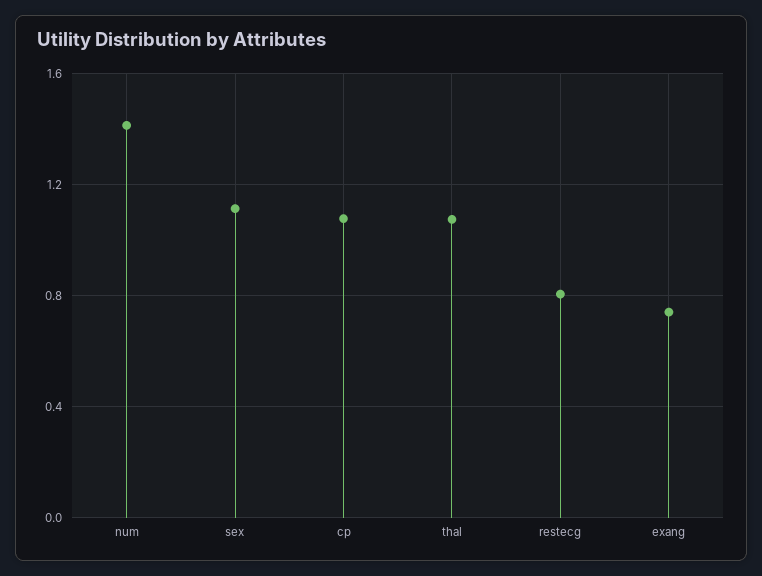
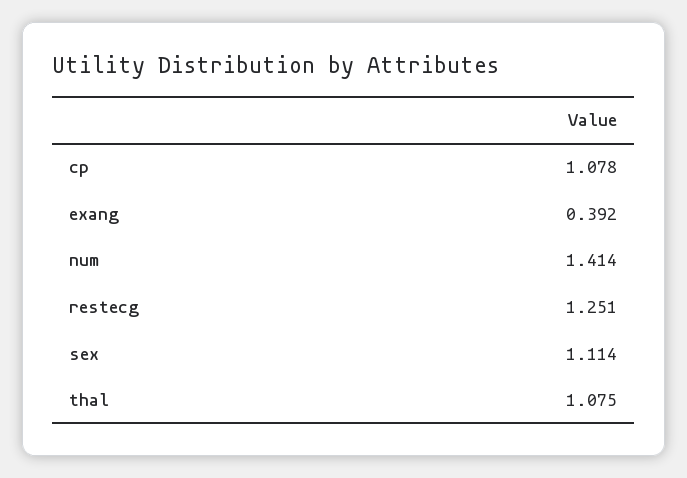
restecg: 0.8 -> 1.251
exang: 0.75 -> 0.392

